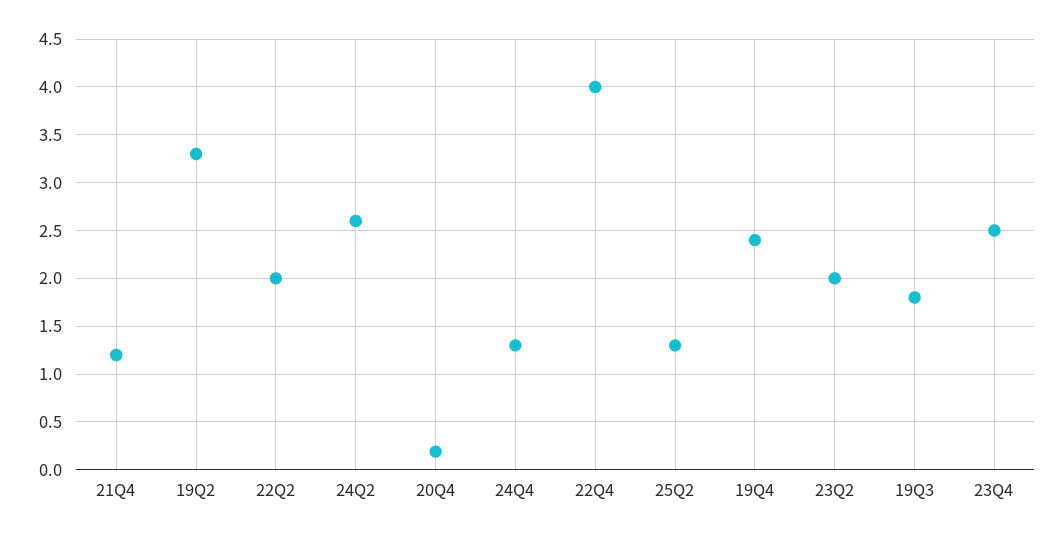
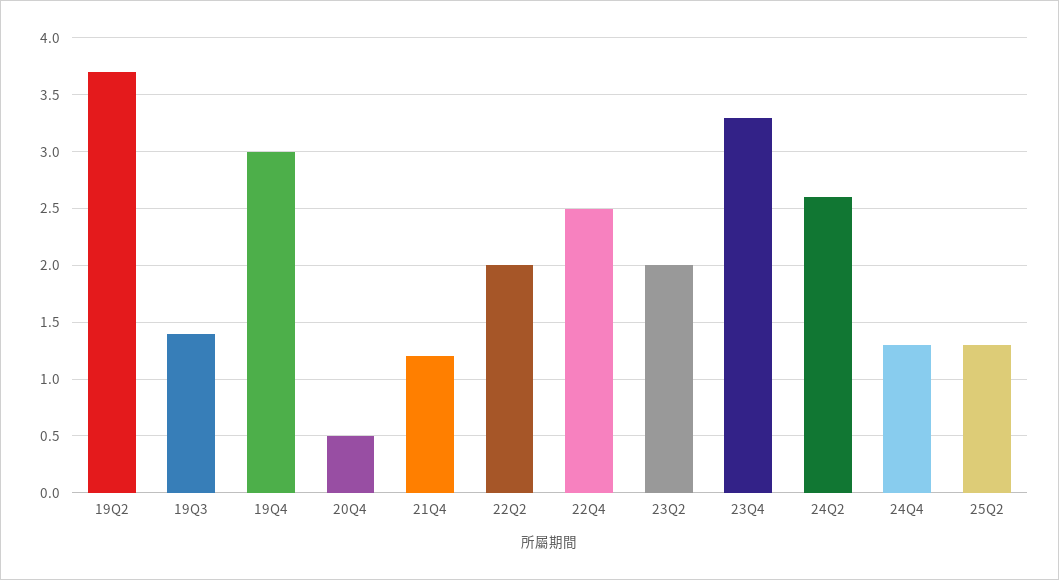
19Q2: 3.3 -> 3.7
20Q4: 0.2 -> 0.5
22Q4: 4 -> 2.5
19Q4: 2.4 -> 3
19Q3: 1.8 -> 1.4
23Q4: 2.5 -> 3.3

